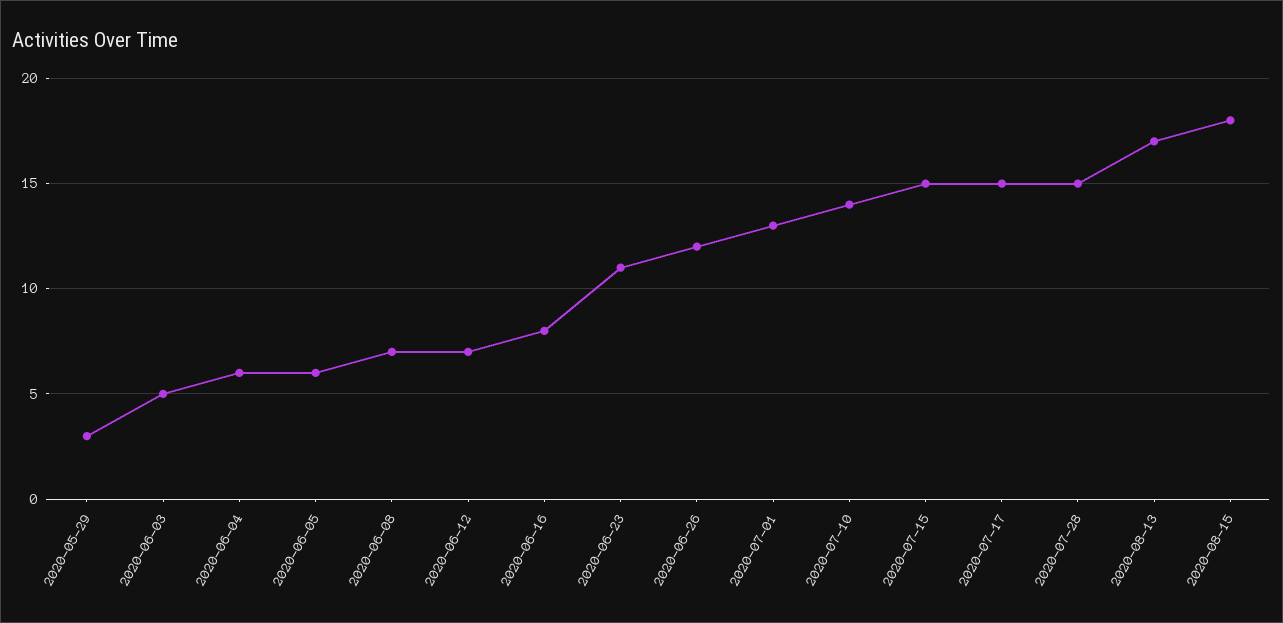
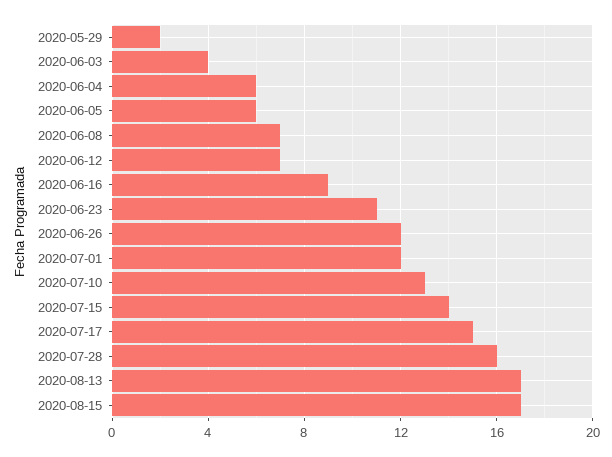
2020-05-29: 3 -> 2
2020-06-03: 5 -> 4
2020-06-16: 8 -> 9
2020-07-01: 13 -> 12
2020-07-10: 14 -> 13
2020-07-15: 15 -> 14
2020-07-28: 15 -> 16
2020-08-15: 18 -> 17

